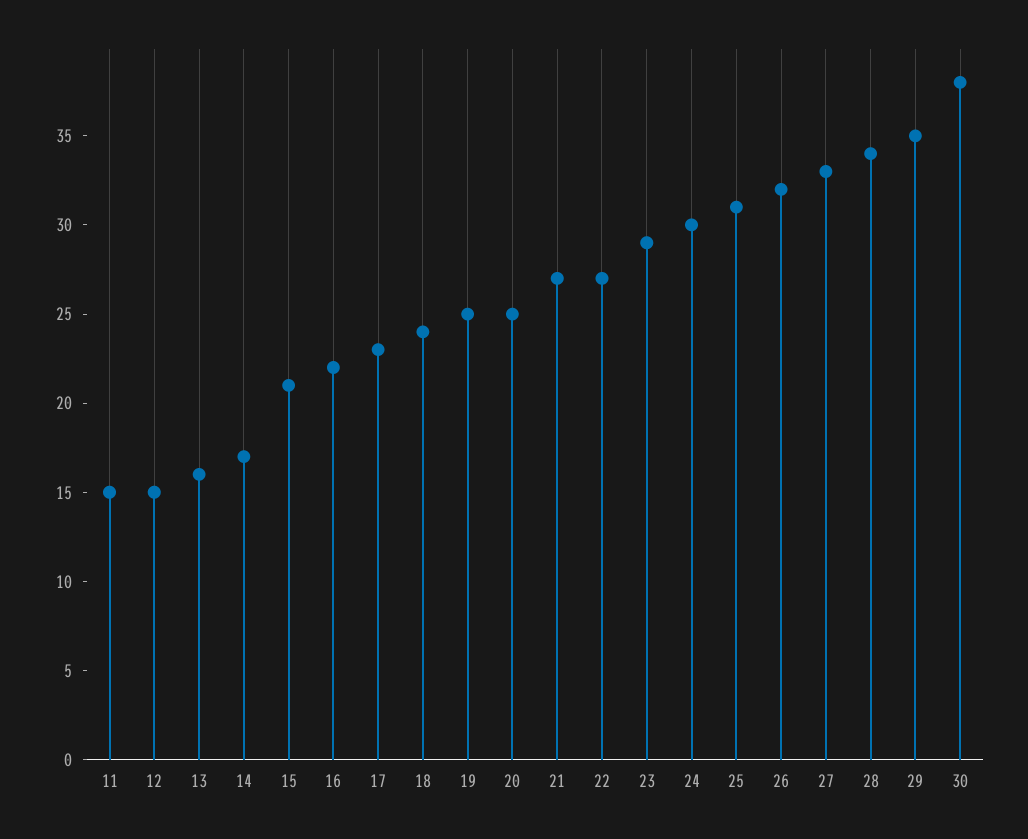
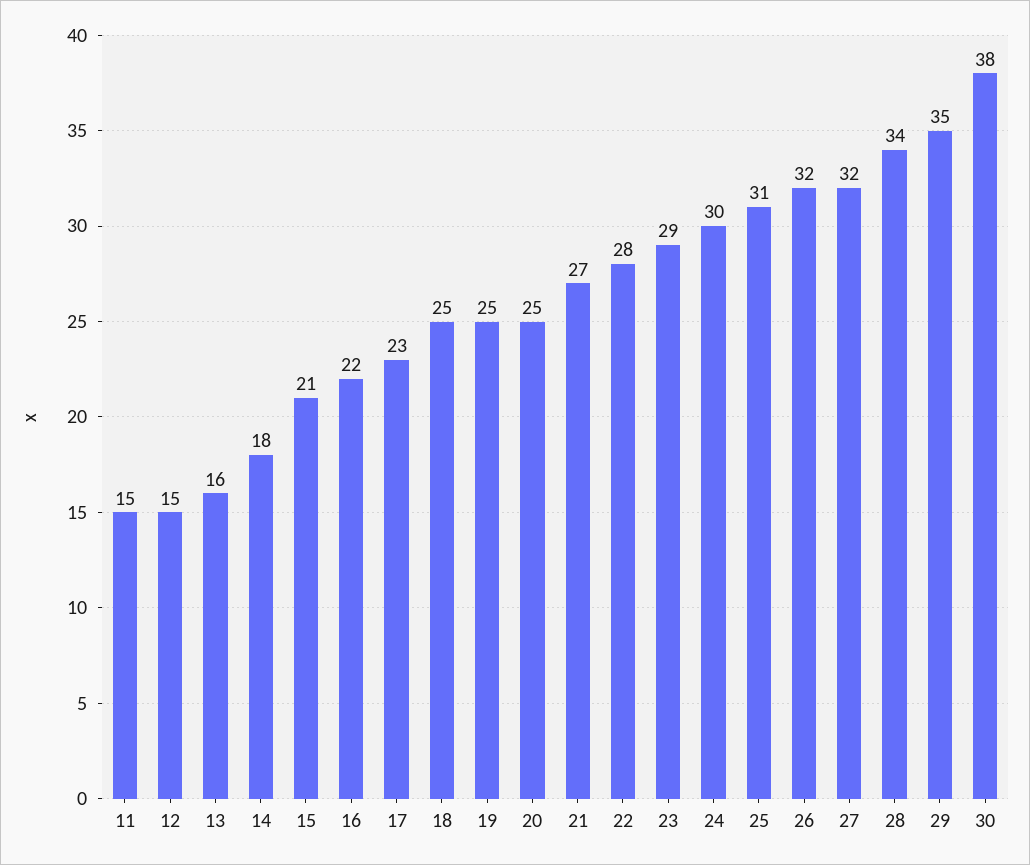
14: 17 -> 18
18: 24 -> 25
22: 27 -> 28
27: 33 -> 32

